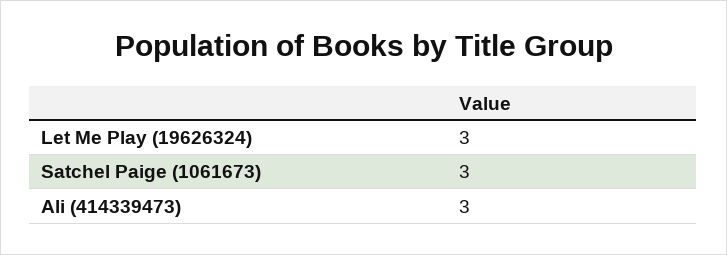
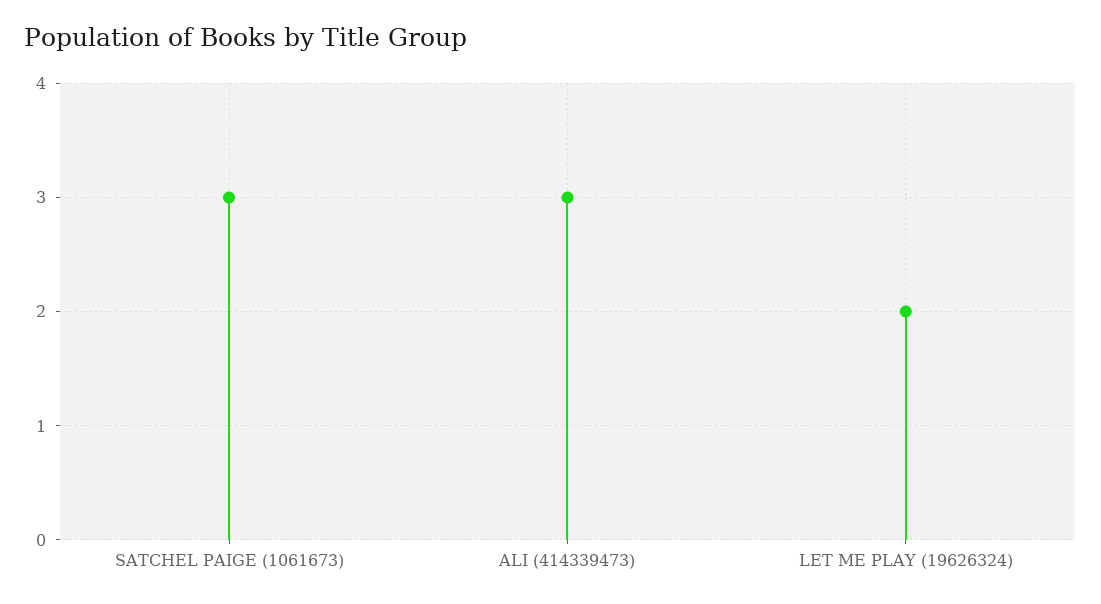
Let Me Play (19626324): 3 -> 2

